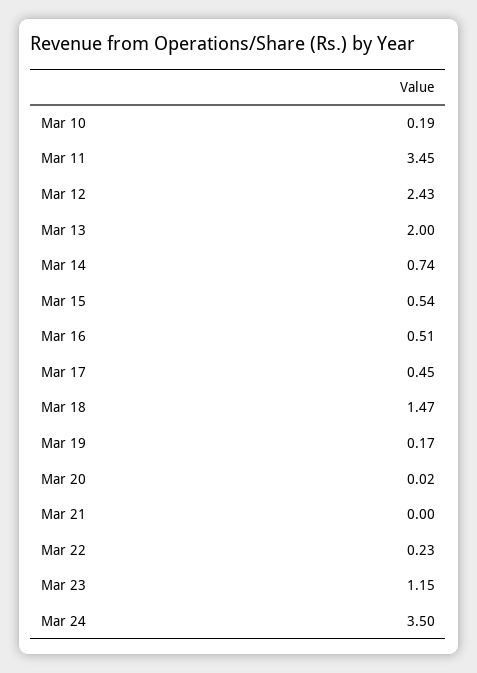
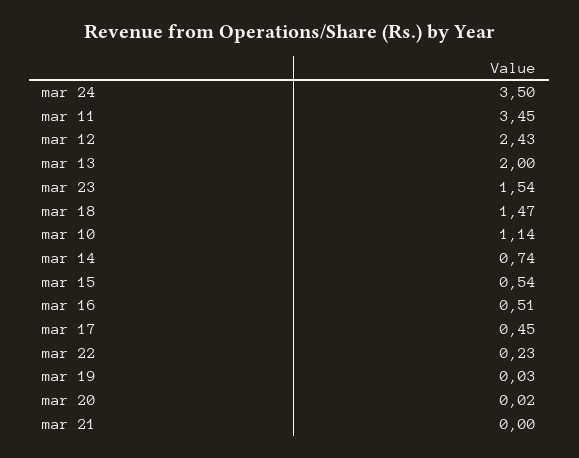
Mar 10: 0.19 -> 1.14
Mar 19: 0.17 -> 0.03
Mar 23: 1.15 -> 1.54

